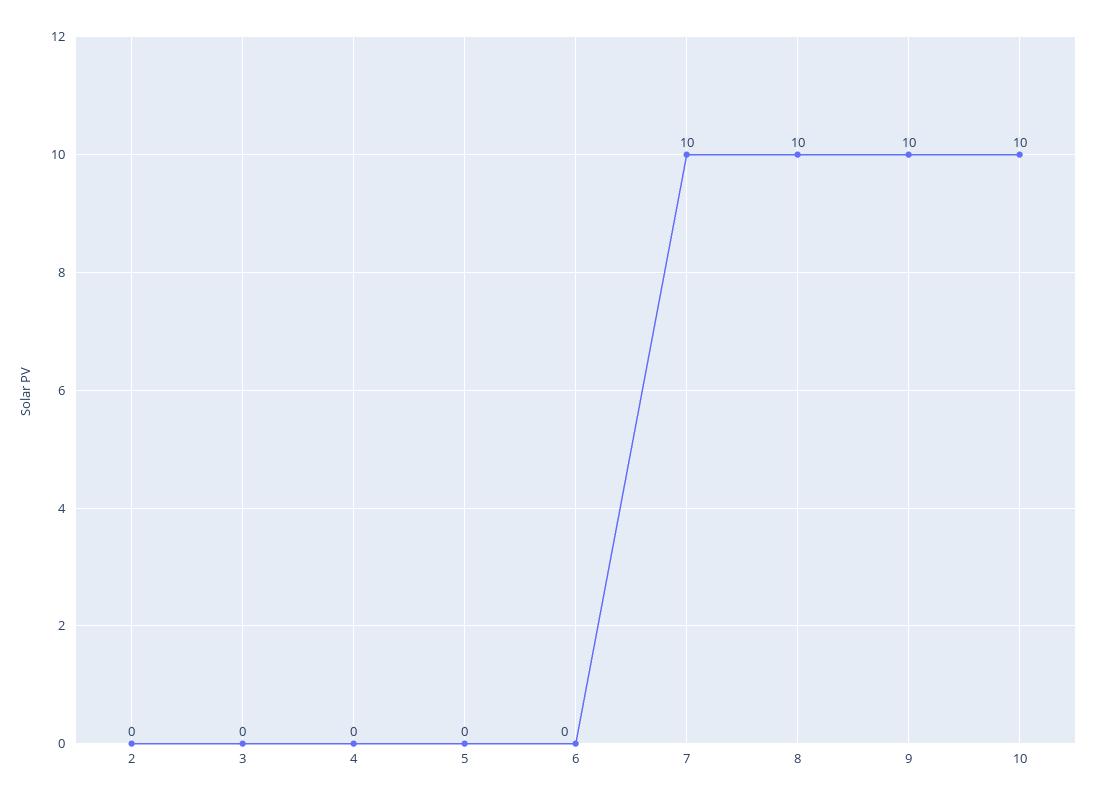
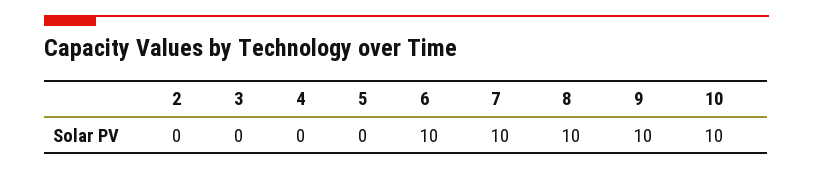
6: 0 -> 10

